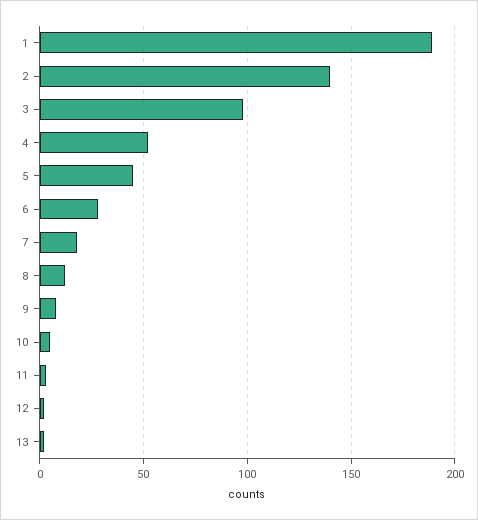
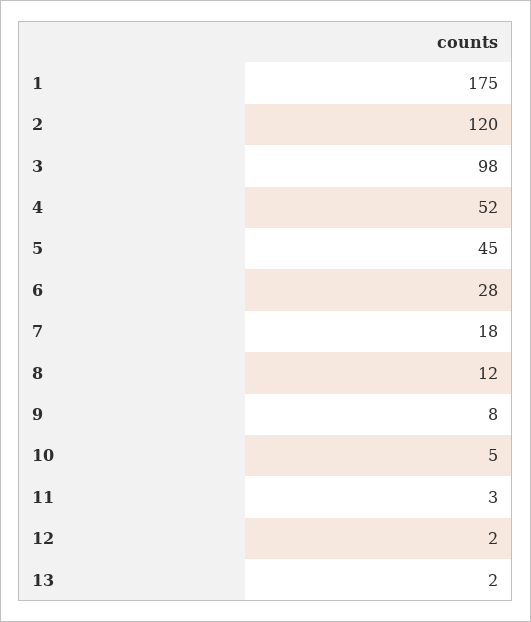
1: 190 -> 175
2: 140 -> 120

